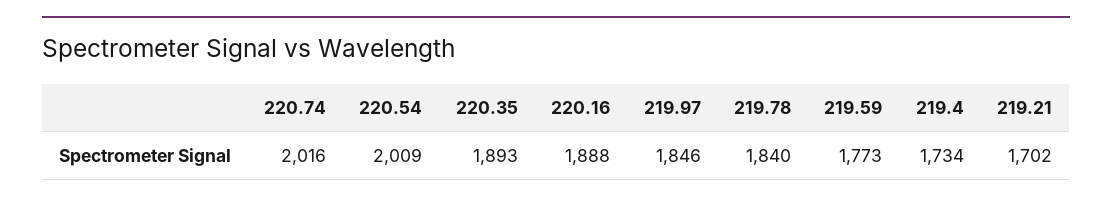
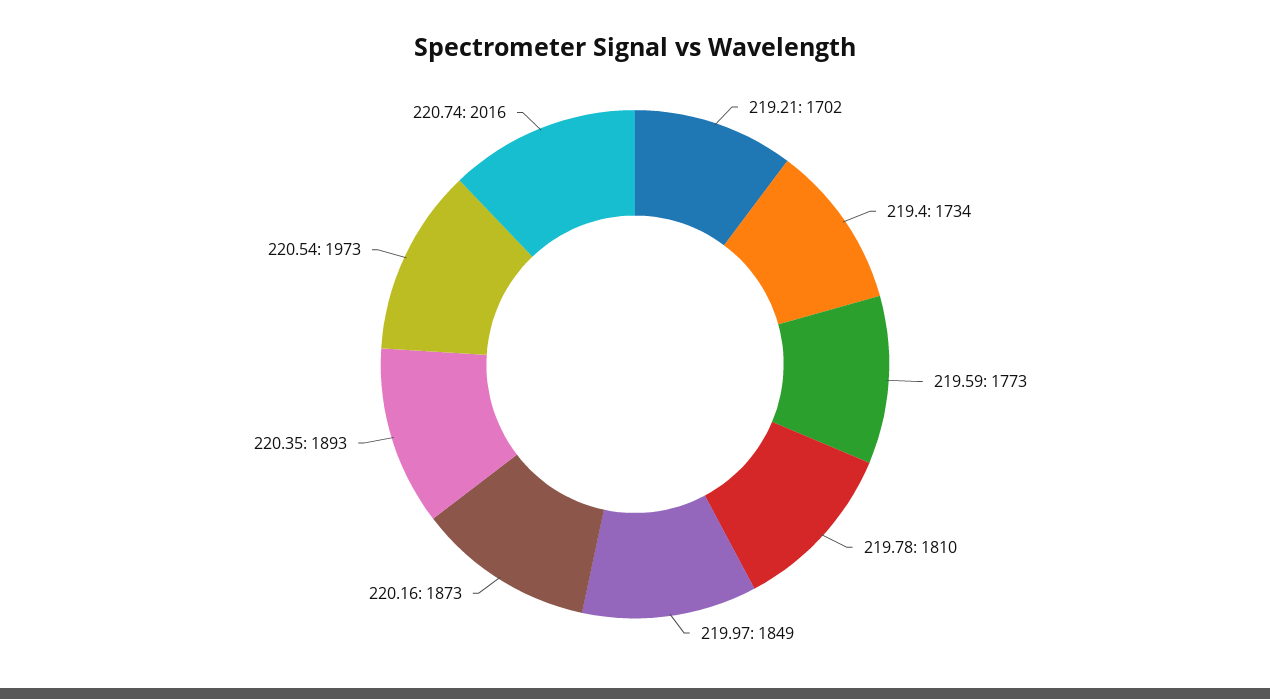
220.54: 2009 -> 1973
220.16: 1888 -> 1873
219.97: 1846 -> 1849
219.78: 1840 -> 1810

